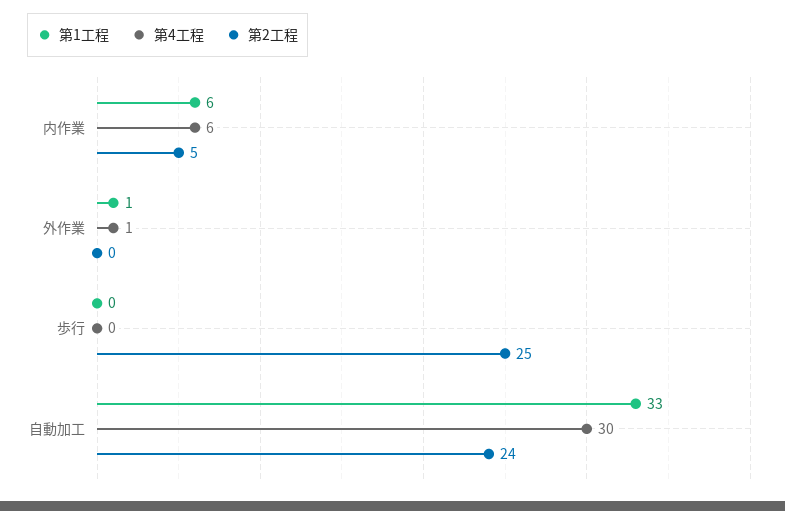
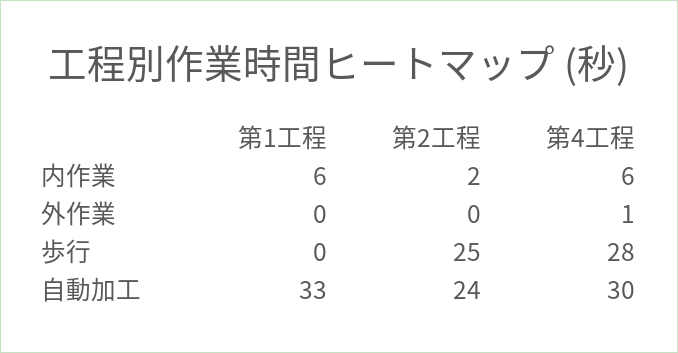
第2工程, 内作業: 5 -> 2
第1工程, 外作業: 1 -> 0
第4工程, 歩行: 0 -> 28

